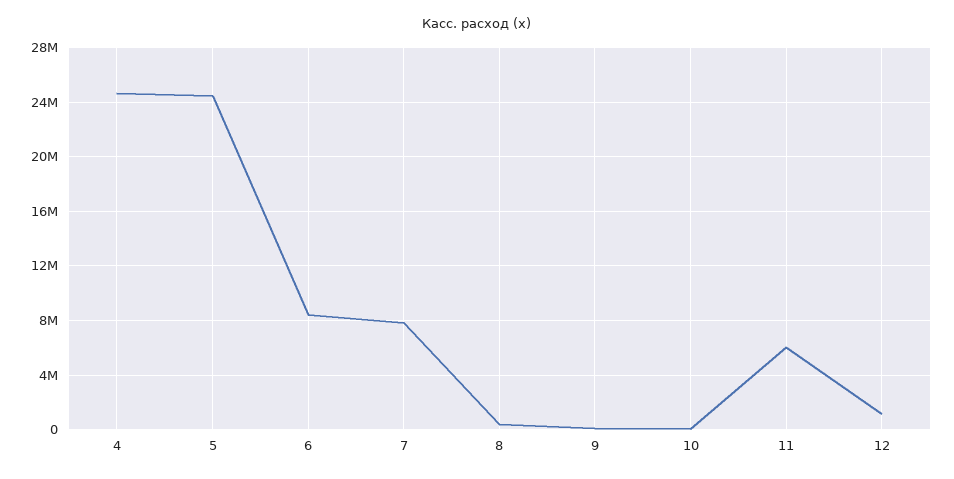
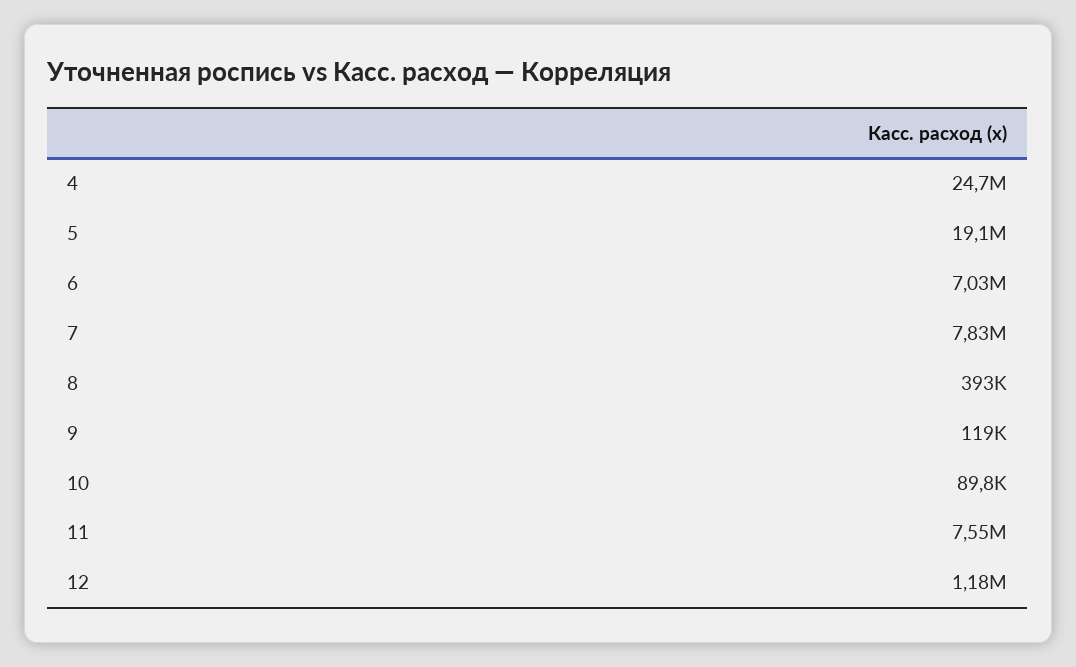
5: 24500000 -> 19100000
6: 8500000 -> 7030000
11: 6000000 -> 7550000

